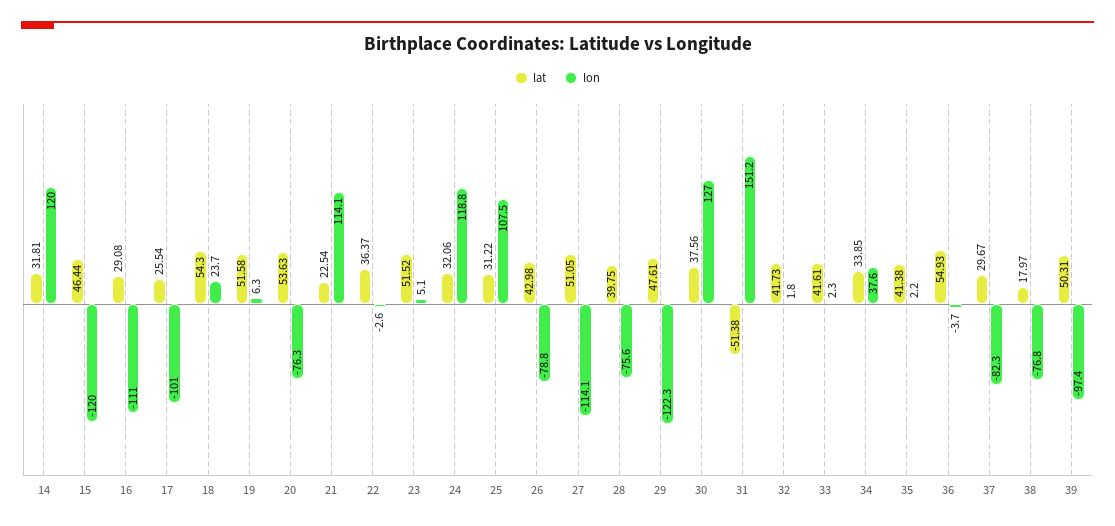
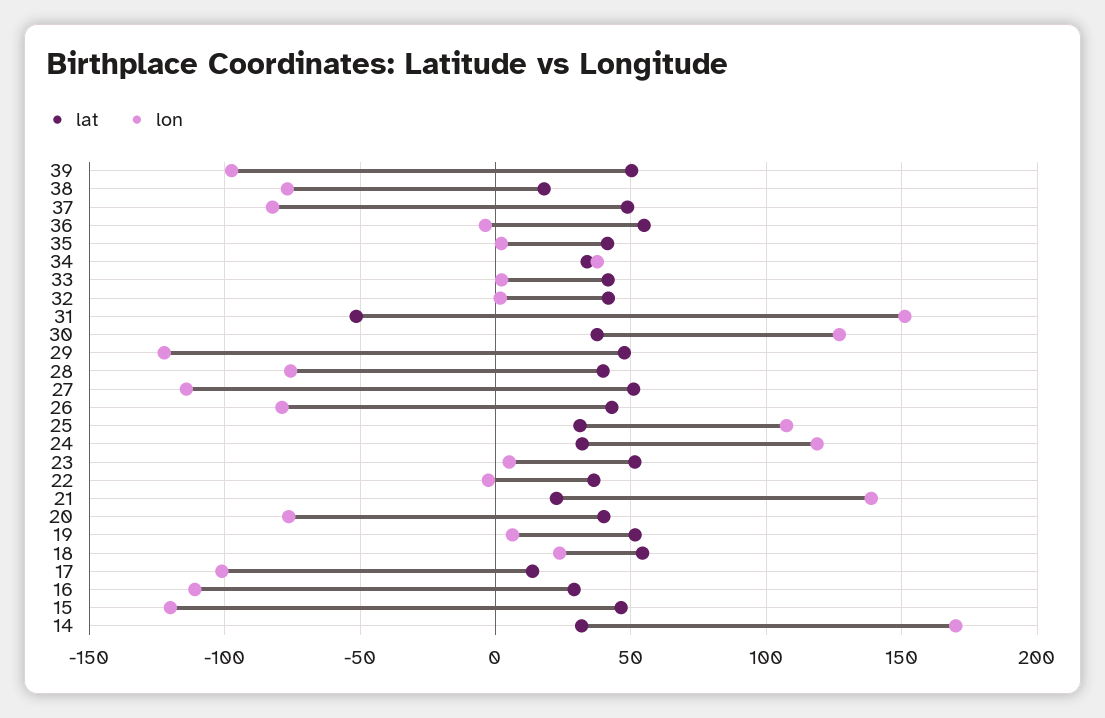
lon, 14: 120 -> 170
lat, 17: 25.54 -> 15
lat, 20: 53.63 -> 40
lon, 21: 114.1 -> 140
lat, 37: 29.67 -> 50

